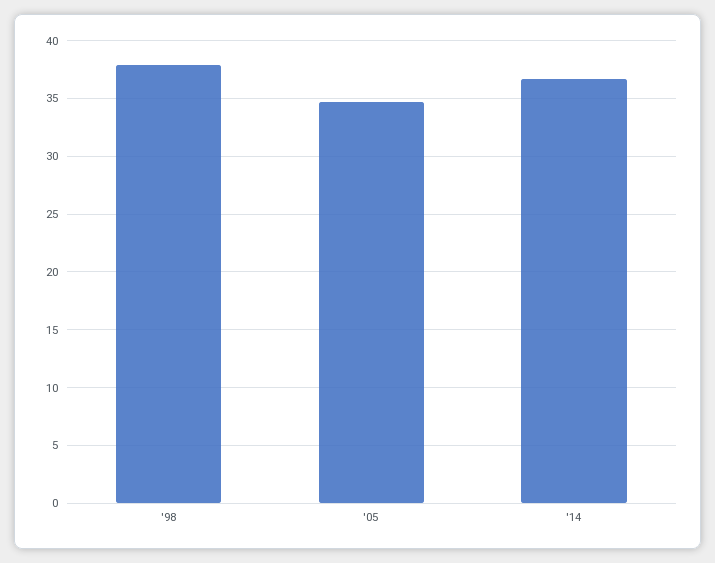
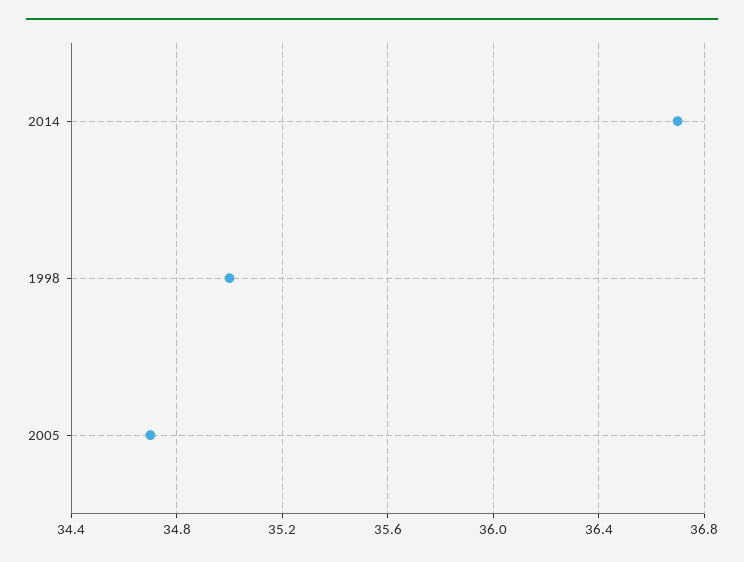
'98: 38 -> 35

